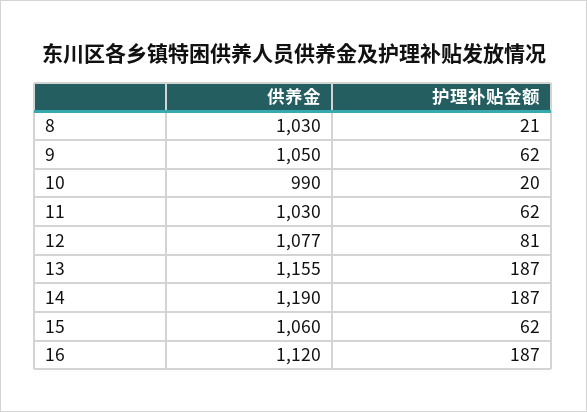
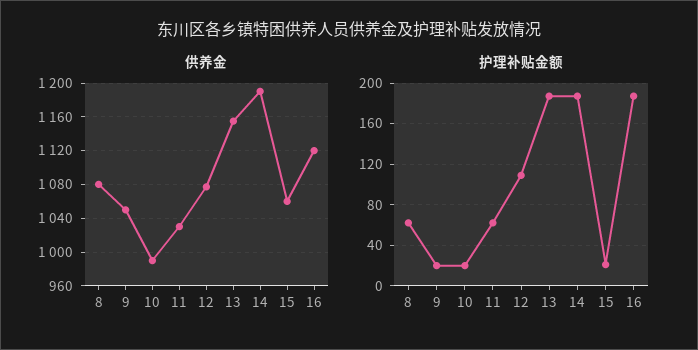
供养金, 8: 1030 -> 1080
护理补贴金额, 8: 21 -> 60
护理补贴金额, 9: 62 -> 20
护理补贴金额, 12: 81 -> 110
护理补贴金额, 15: 62 -> 20

